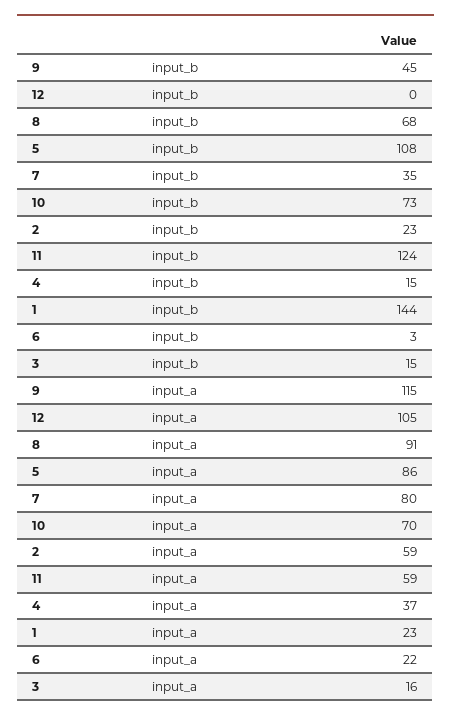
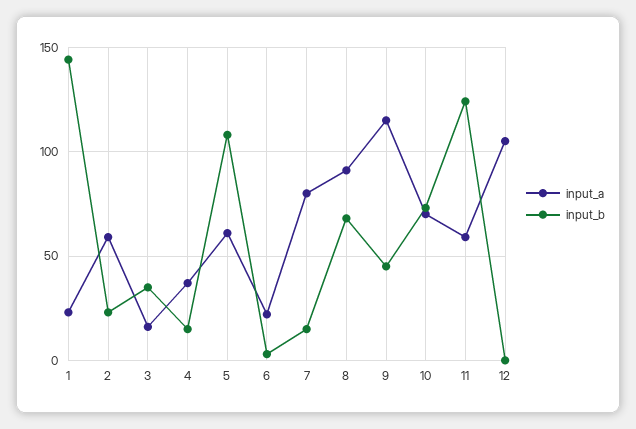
input_b, 7: 35 -> 15
input_b, 3: 15 -> 35
input_a, 5: 86 -> 60

